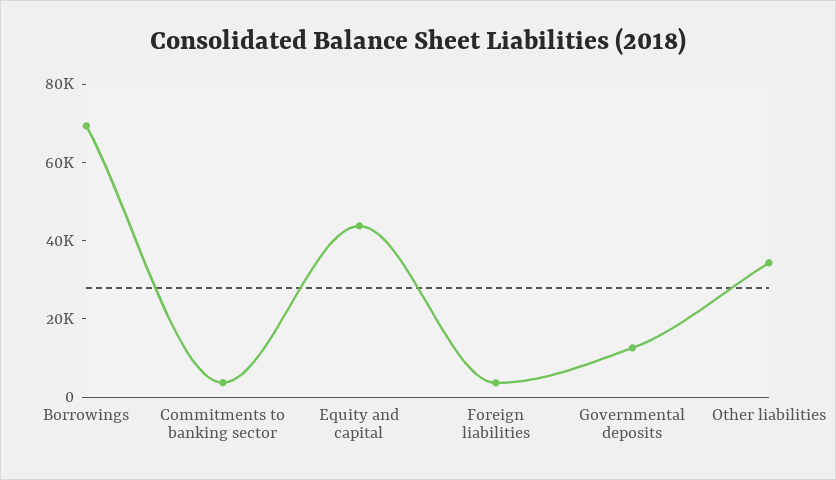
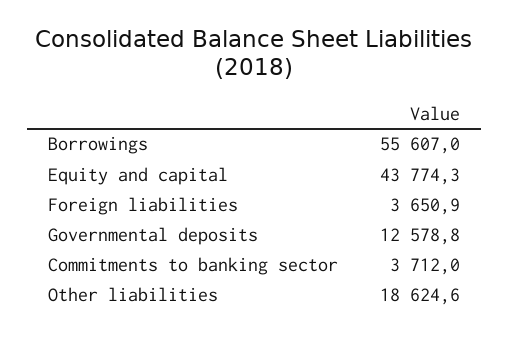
Borrowings: 70000 -> 55607
Other liabilities: 35000 -> 18624.6

